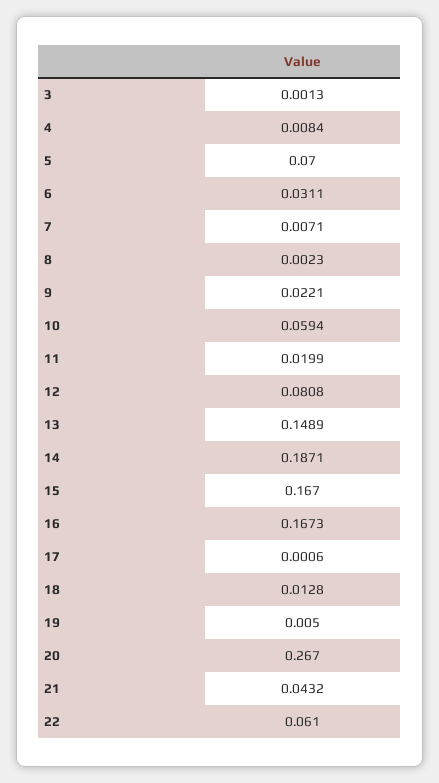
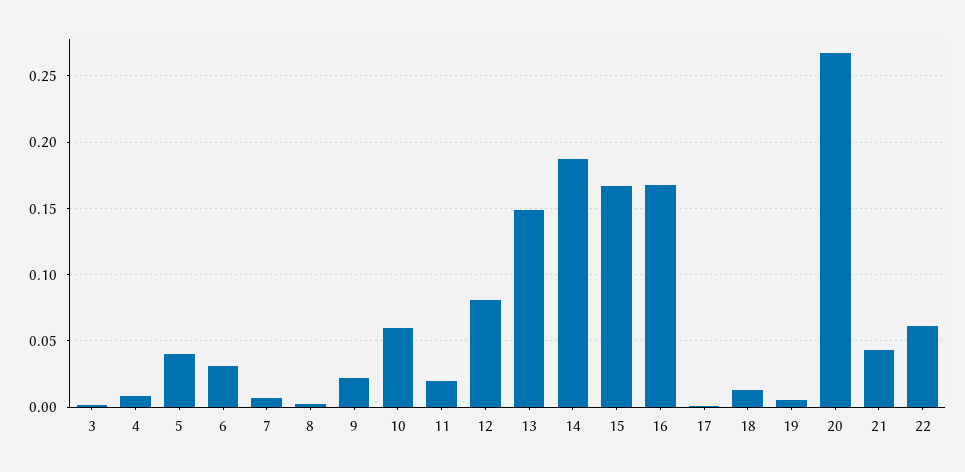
5: 0.07 -> 0.04

